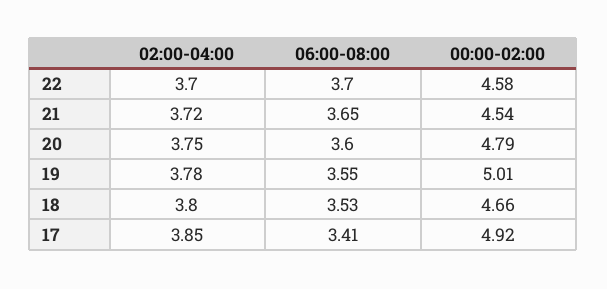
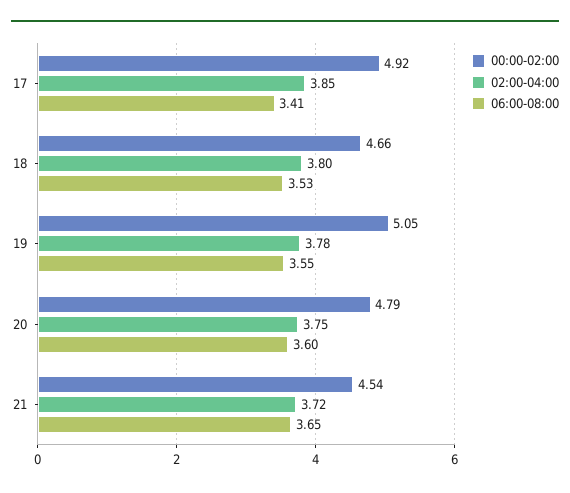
02:00-04:00, 22: 3.7 -> none
06:00-08:00, 22: 3.7 -> none
00:00-02:00, 22: 4.58 -> none
00:00-02:00, 19: 5.01 -> 5.05

